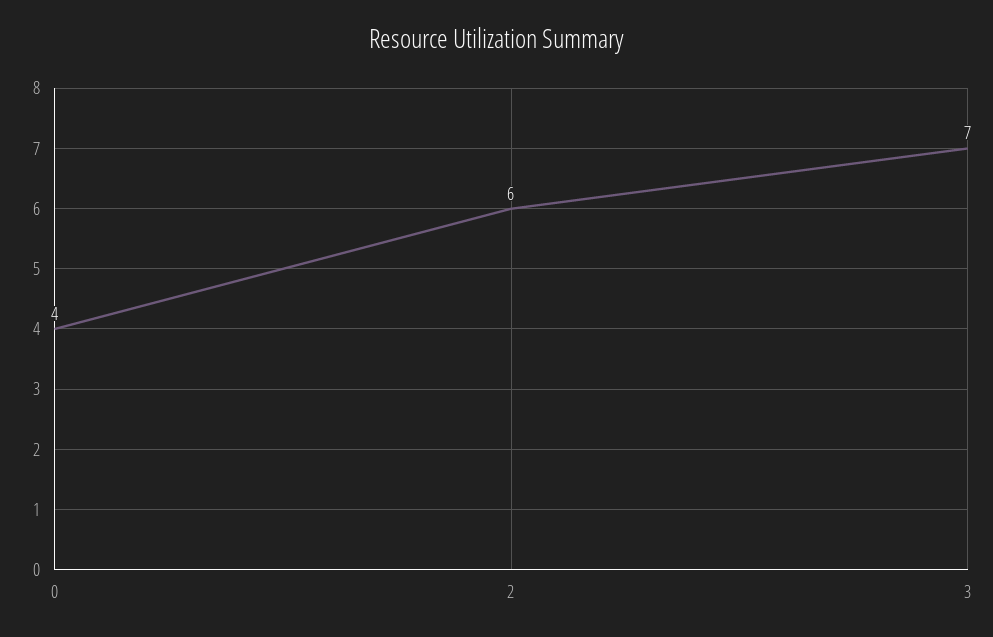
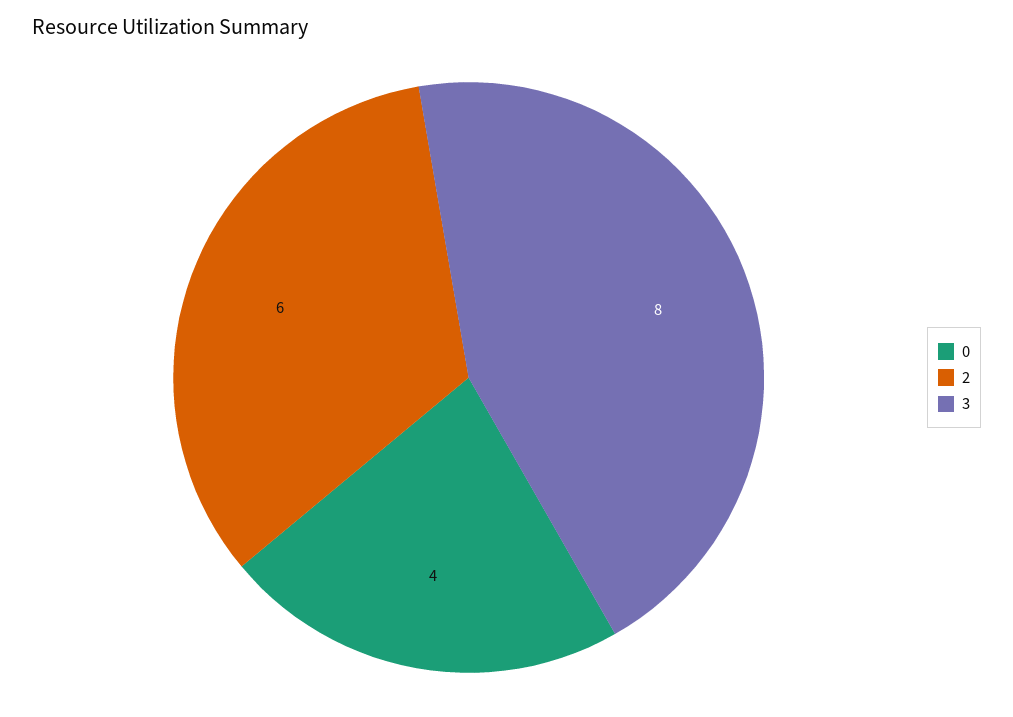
3: 7 -> 8

